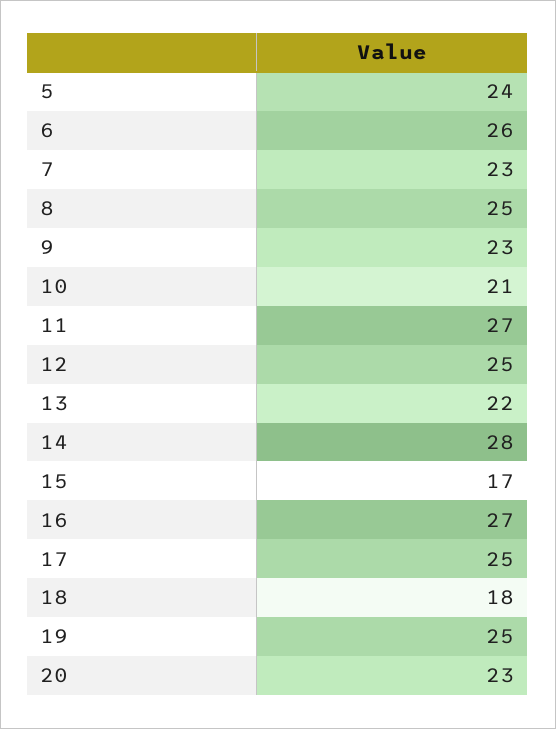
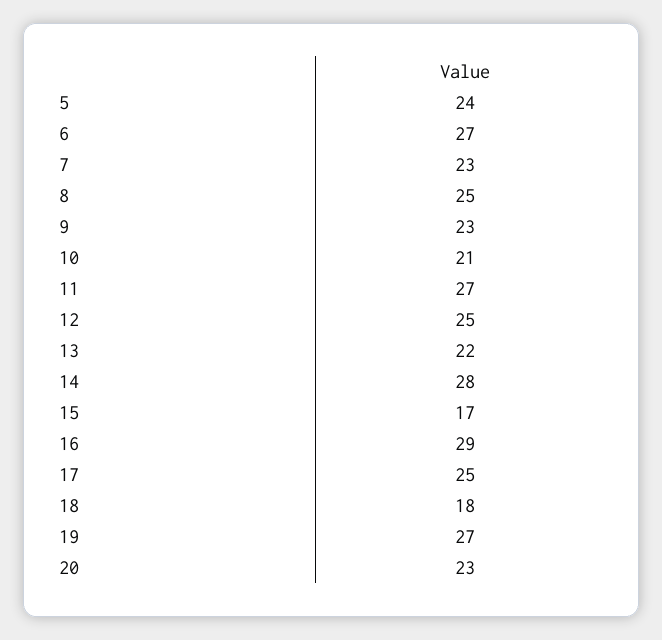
6: 26 -> 27
16: 27 -> 29
19: 25 -> 27

